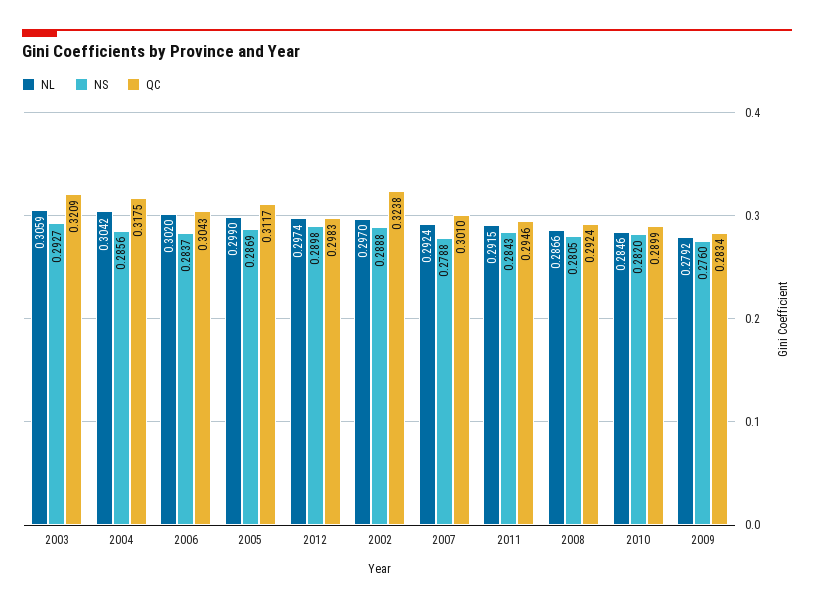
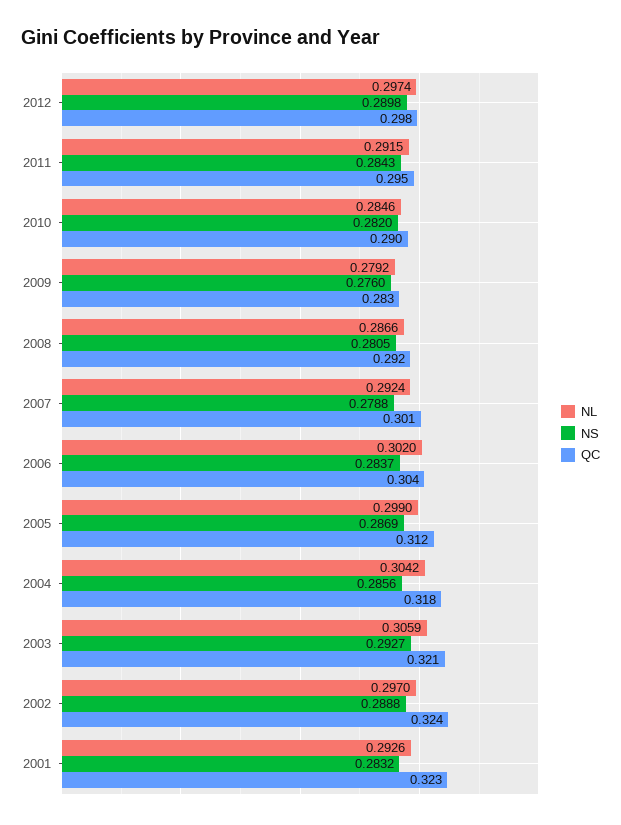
NL, 2001: none -> 0.2926
NS, 2001: none -> 0.2832
QC, 2001: none -> 0.323

